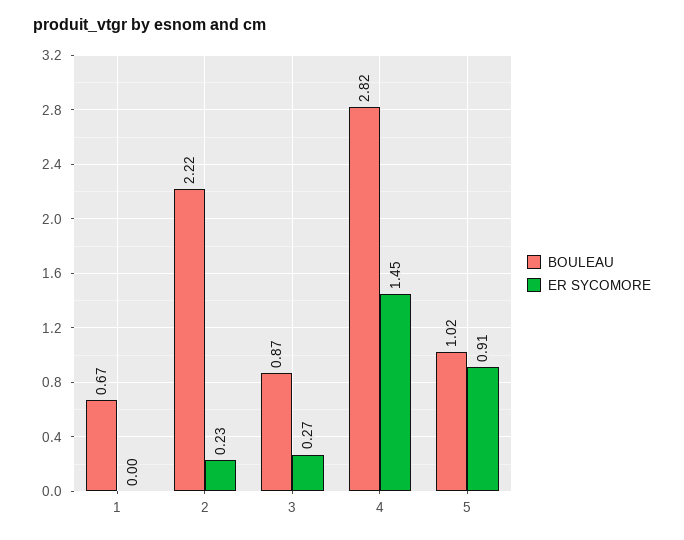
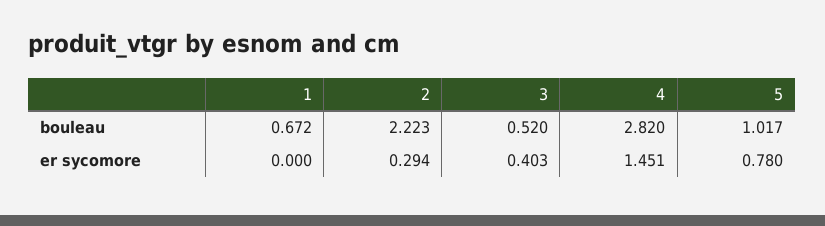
ER SYCOMORE, 2: 0.23 -> 0.294
BOULEAU, 3: 0.87 -> 0.52
ER SYCOMORE, 3: 0.27 -> 0.403
ER SYCOMORE, 5: 0.91 -> 0.78

